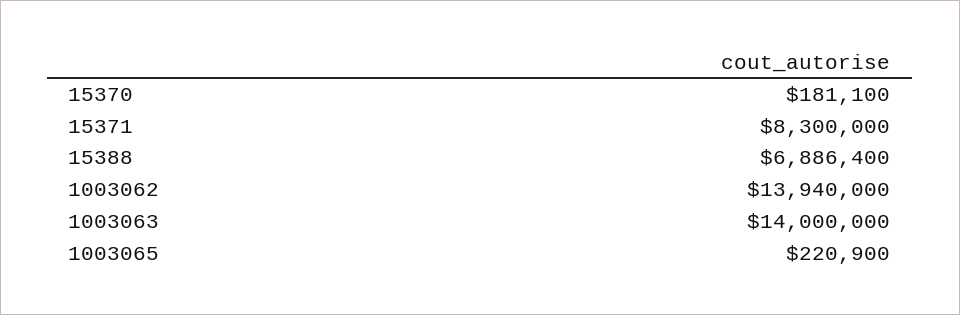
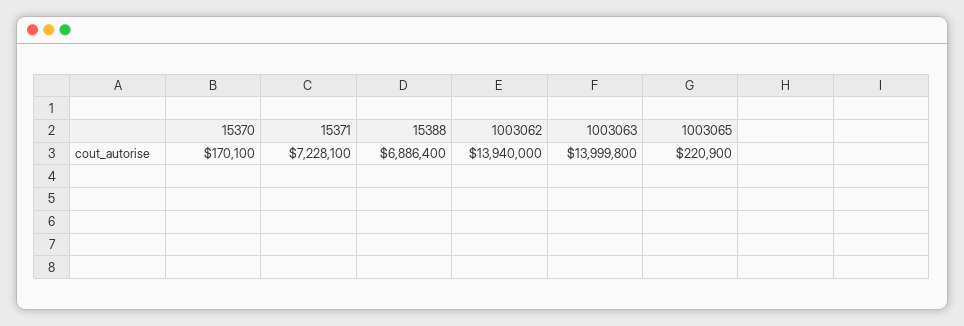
15370: 181100 -> 170100
15371: 8300000 -> 7228100
1003063: 14000000 -> 13999800

